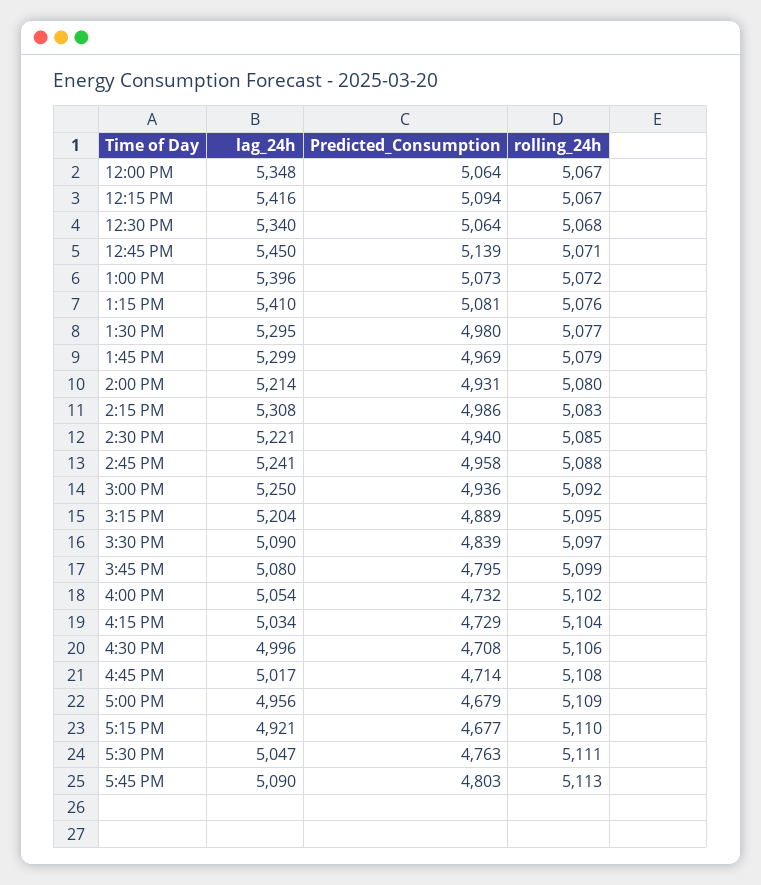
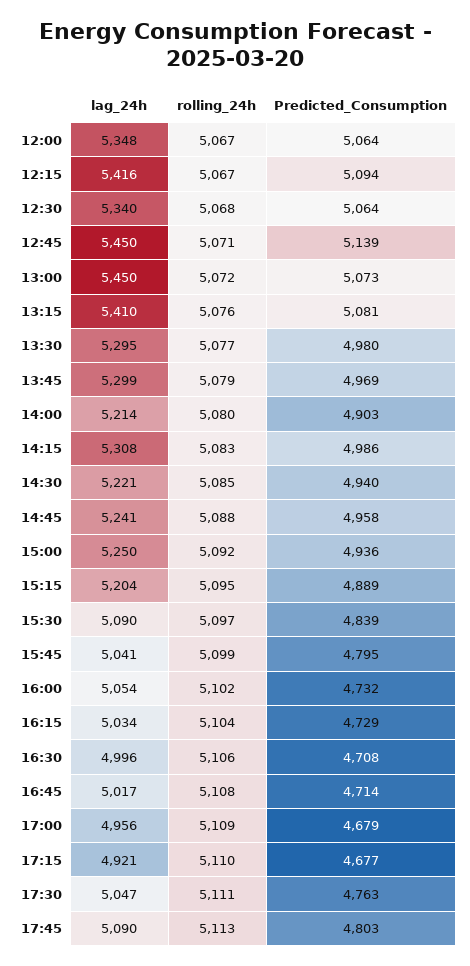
lag_24h, 1:00 PM: 5396 -> 5450
Predicted_Consumption, 2:00 PM: 4931 -> 4903
lag_24h, 3:45 PM: 5080 -> 5041

